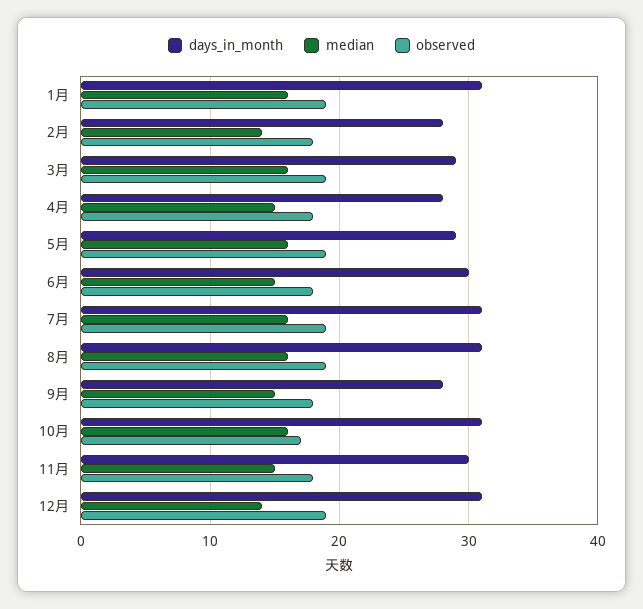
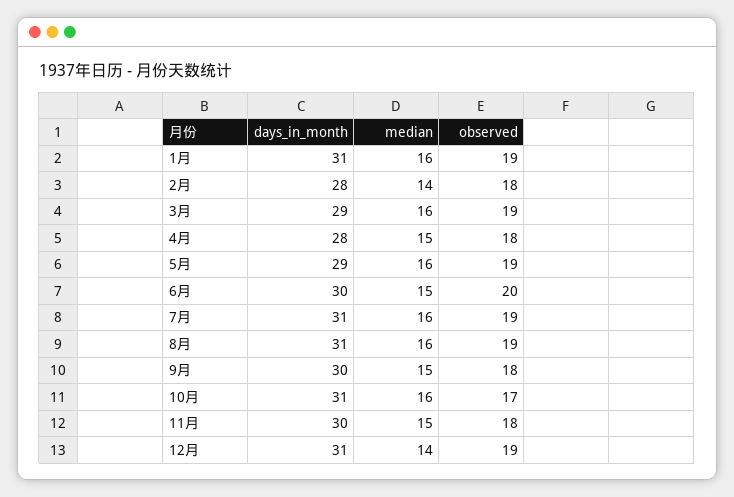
observed, 6月: 18 -> 20
days_in_month, 9月: 28 -> 30

